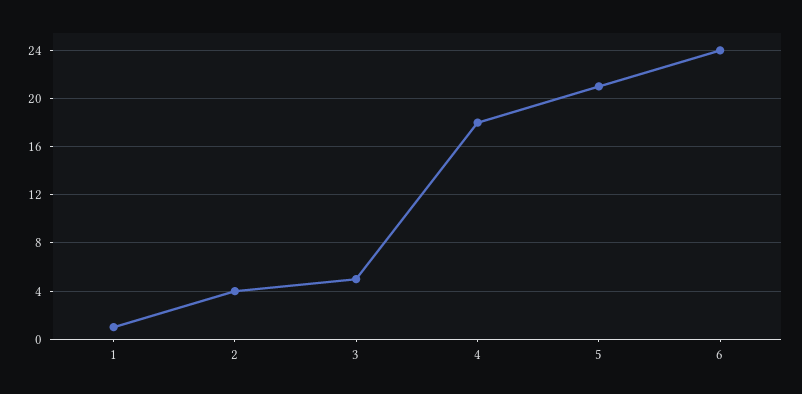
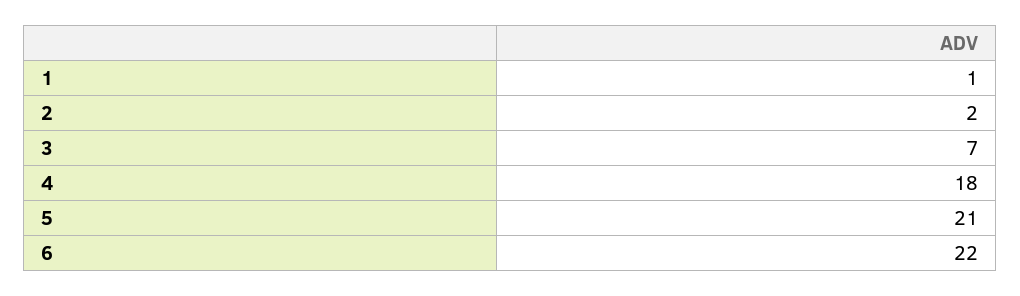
2: 4 -> 2
3: 5 -> 7
6: 24 -> 22

